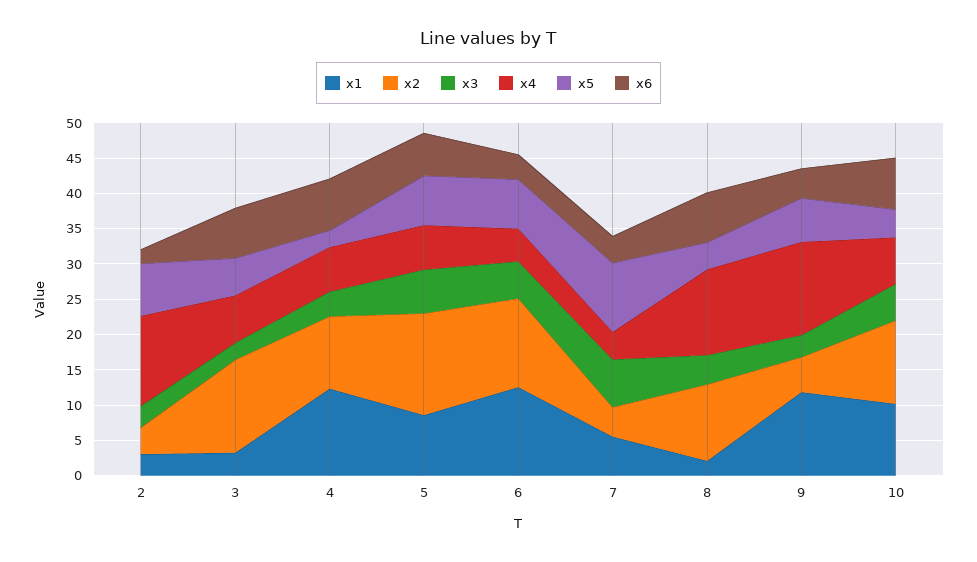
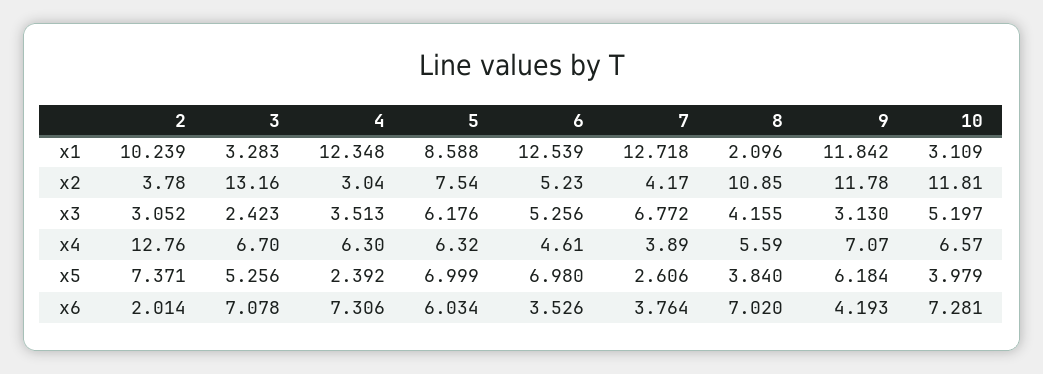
x1, 2: 2.5 -> 10.239
x2, 4: 10 -> 3.04
x2, 5: 15 -> 7.54
x2, 6: 12.5 -> 5.23
x1, 7: 5 -> 12.718
x5, 7: 10 -> 2.606
x4, 8: 12.5 -> 5.59
x2, 9: 5 -> 11.78
x4, 9: 12.5 -> 7.07
x1, 10: 10 -> 3.109

